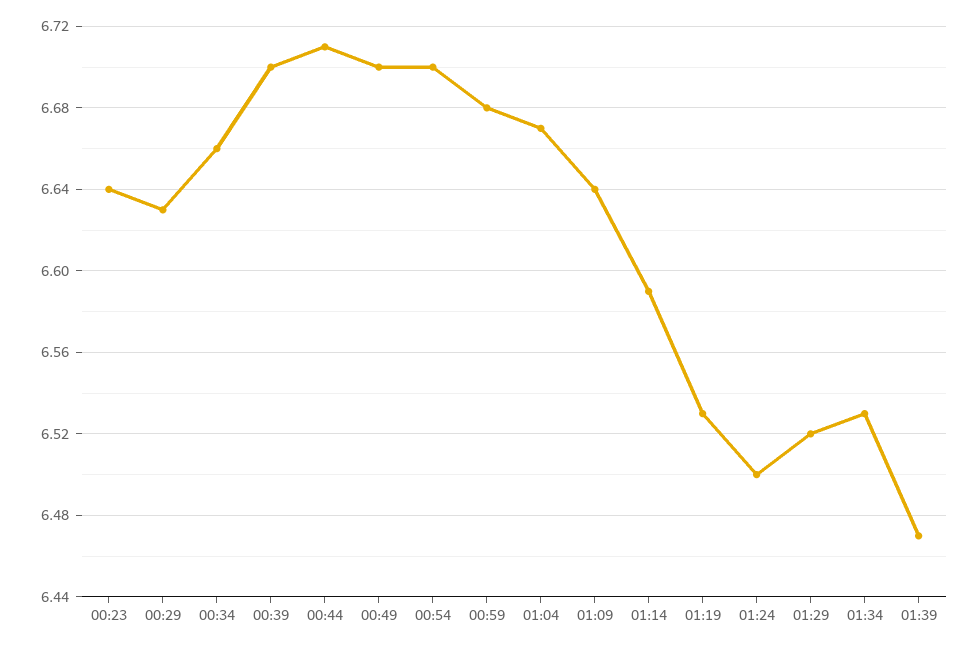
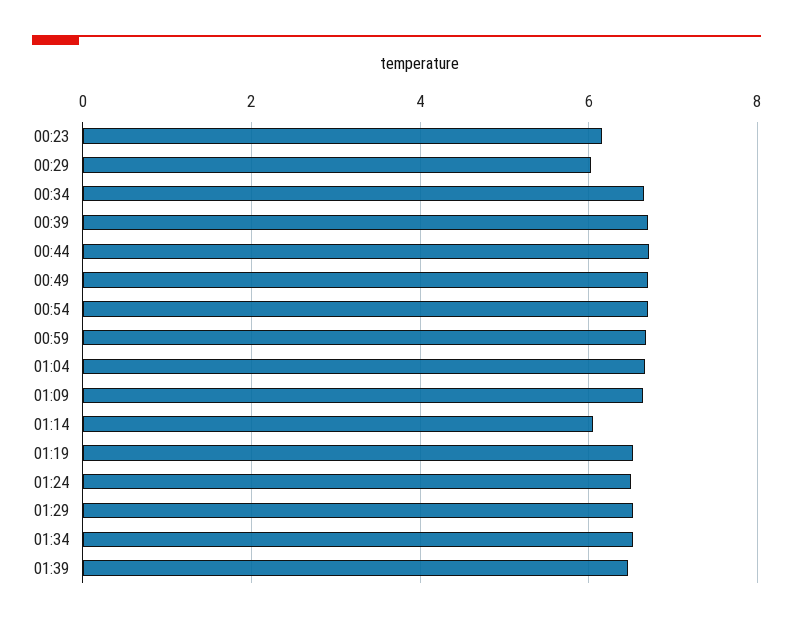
00:23: 6.64 -> 6.2
00:29: 6.63 -> 6
01:14: 6.59 -> 6

